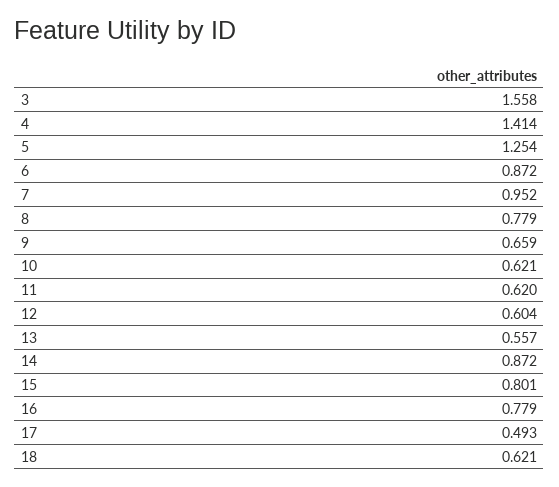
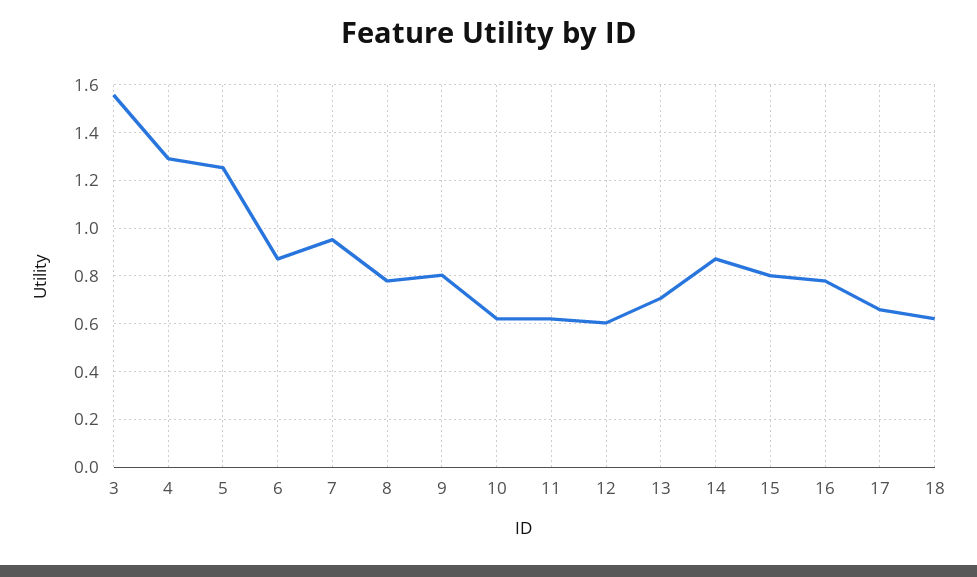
4: 1.414 -> 1.3
9: 0.659 -> 0.8
13: 0.557 -> 0.7
17: 0.493 -> 0.65

